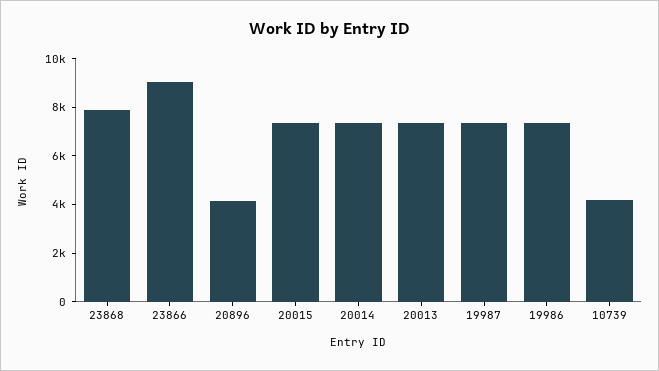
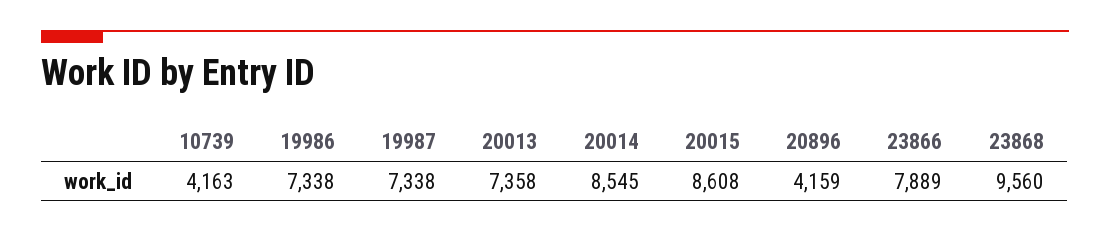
23868: 8000 -> 9560
23866: 9000 -> 7889
20015: 7500 -> 8608
20014: 7500 -> 8545

